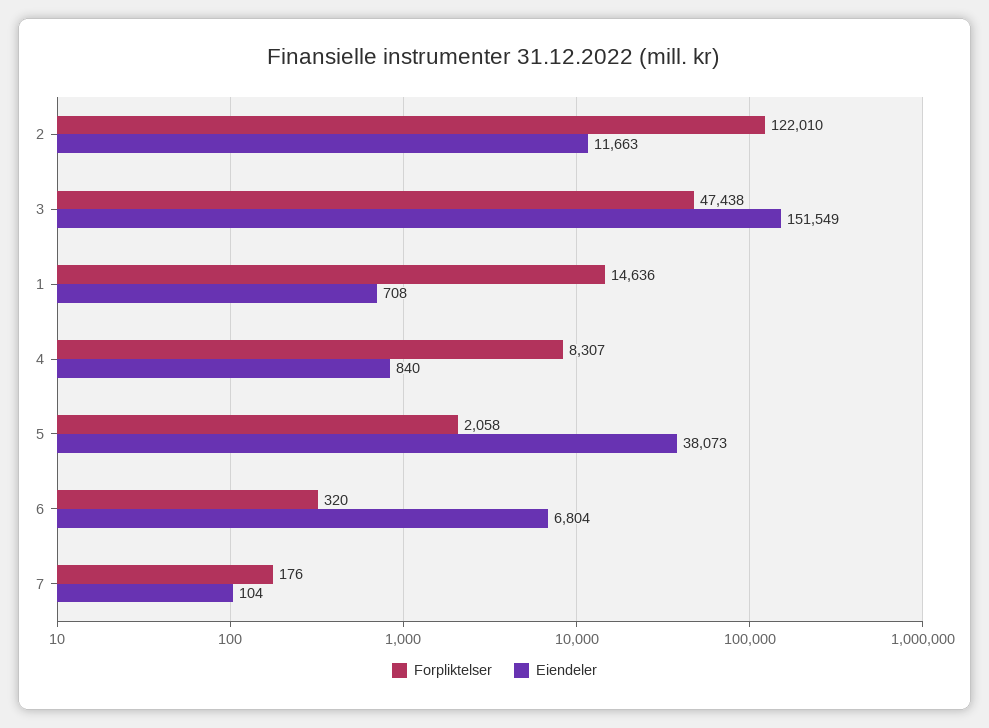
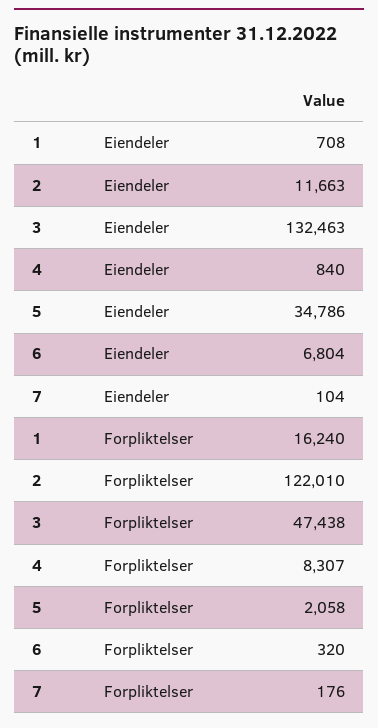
Eiendeler, 3: 151549 -> 132463
Forpliktelser, 1: 14636 -> 16240
Eiendeler, 5: 38073 -> 34786

